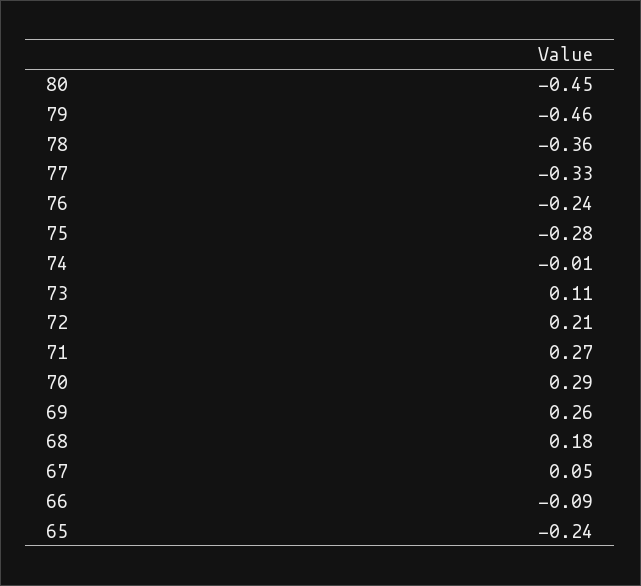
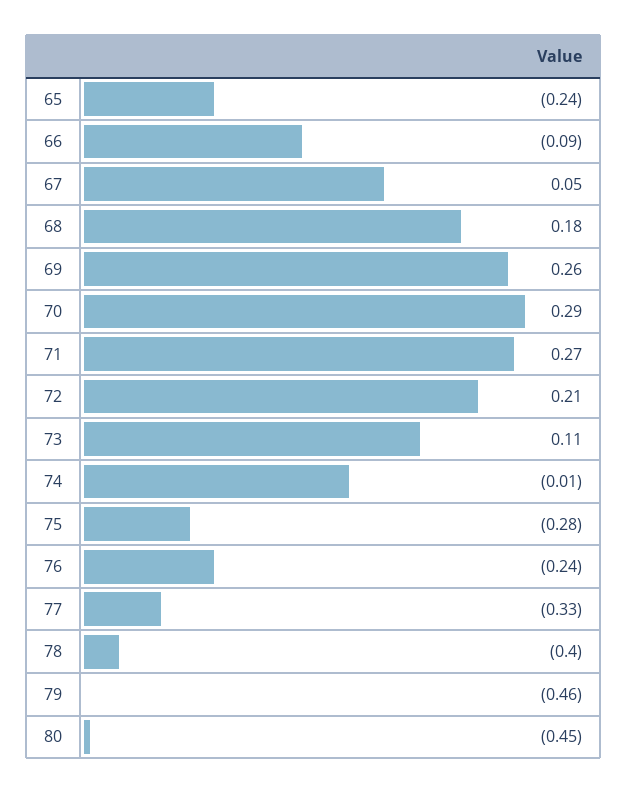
78: -0.36 -> -0.4

